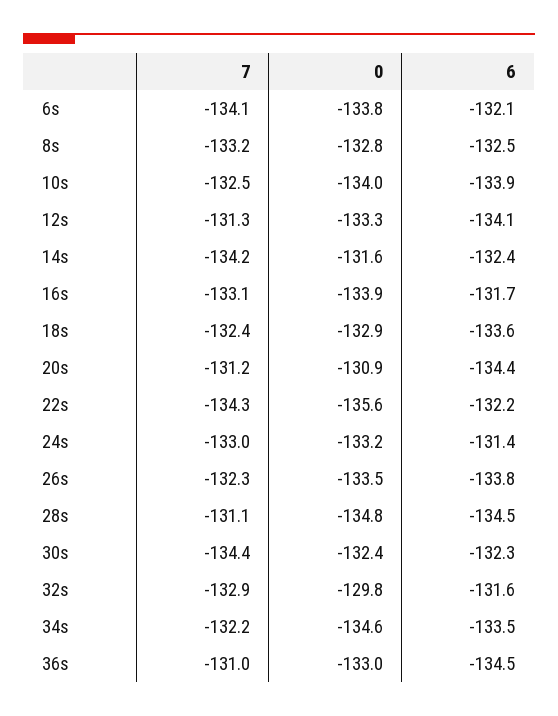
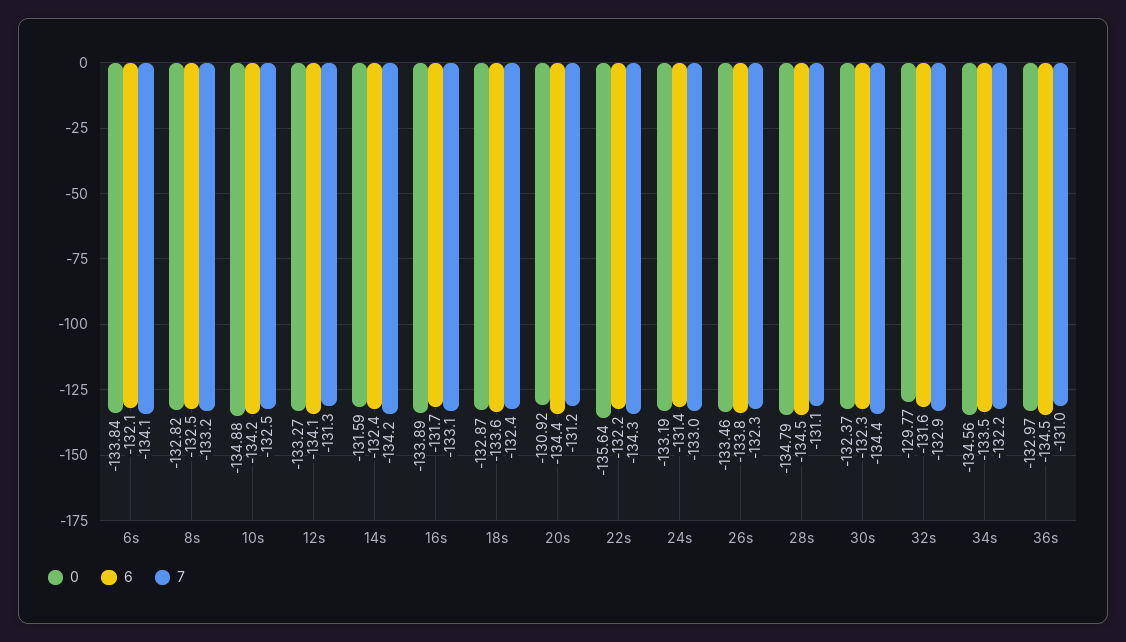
0, 10s: -134 -> -134.88
6, 10s: -133.9 -> -134.2

